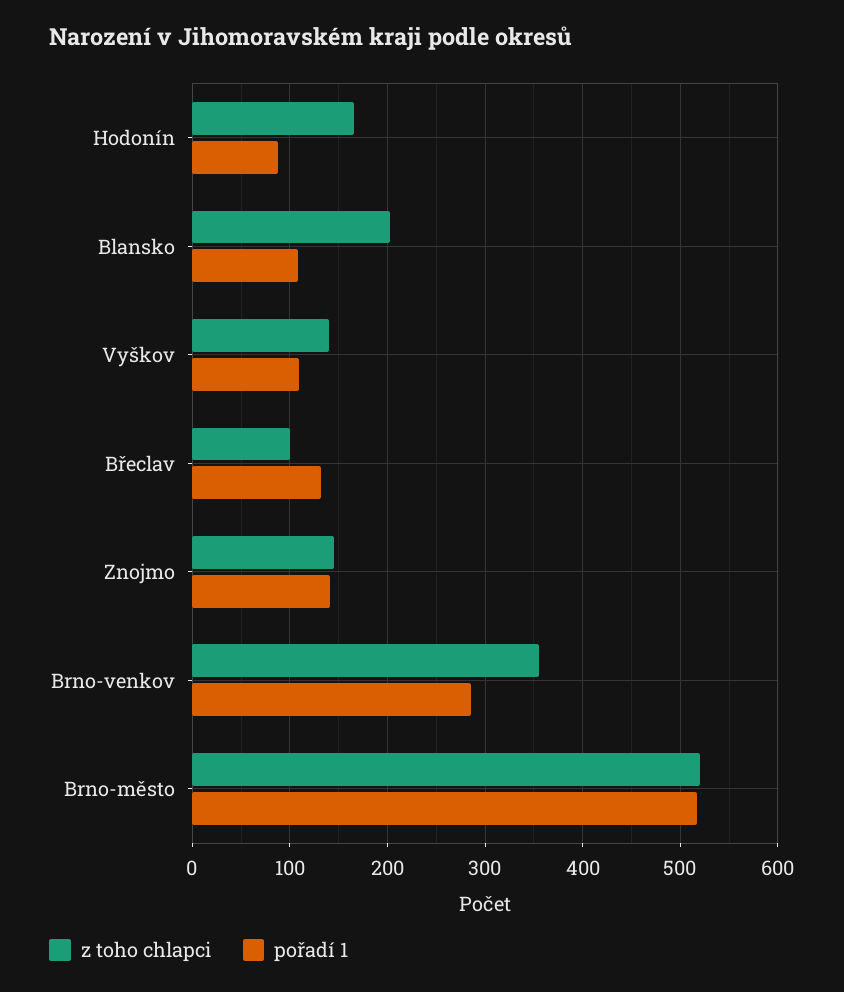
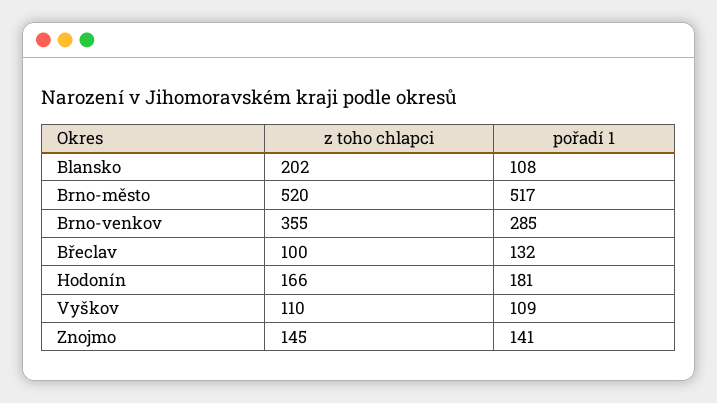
pořadí 1, Hodonín: 90 -> 181
z toho chlapci, Vyškov: 140 -> 110

